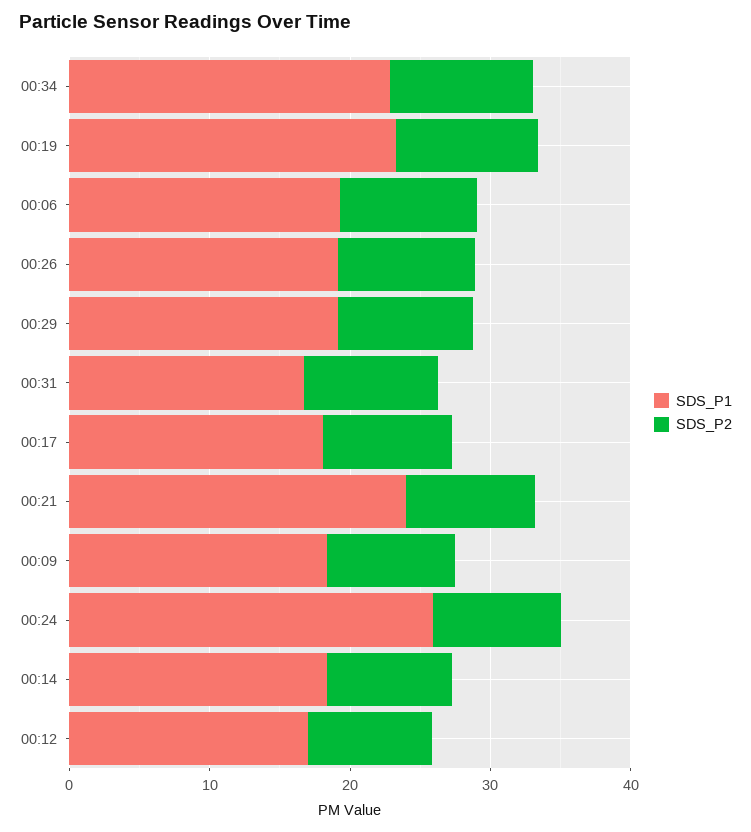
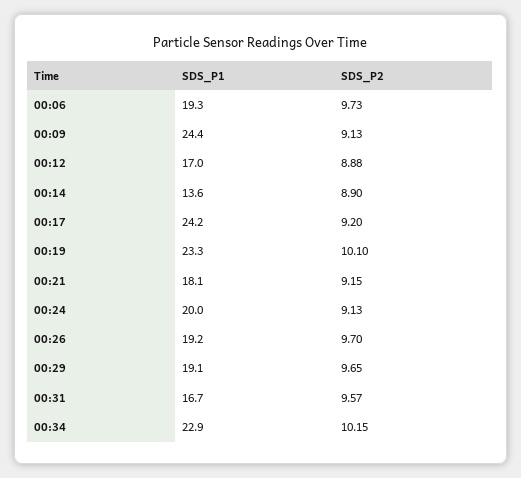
SDS_P1, 00:17: 18 -> 24.2
SDS_P1, 00:21: 24 -> 18.1
SDS_P1, 00:09: 18 -> 24.4
SDS_P1, 00:24: 26 -> 20
SDS_P1, 00:14: 18 -> 13.6

